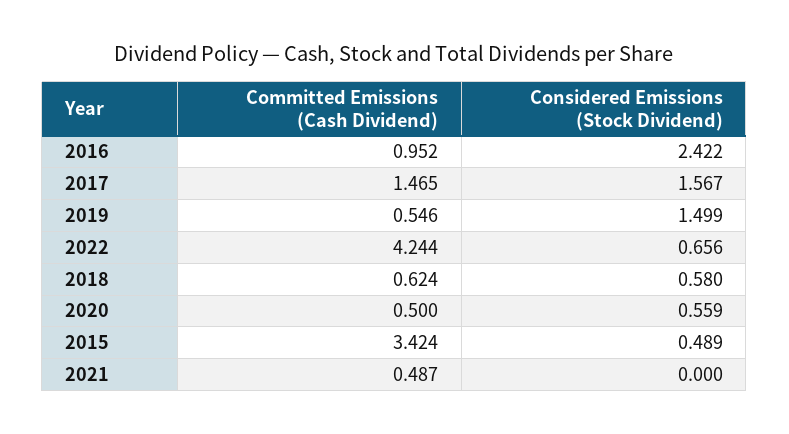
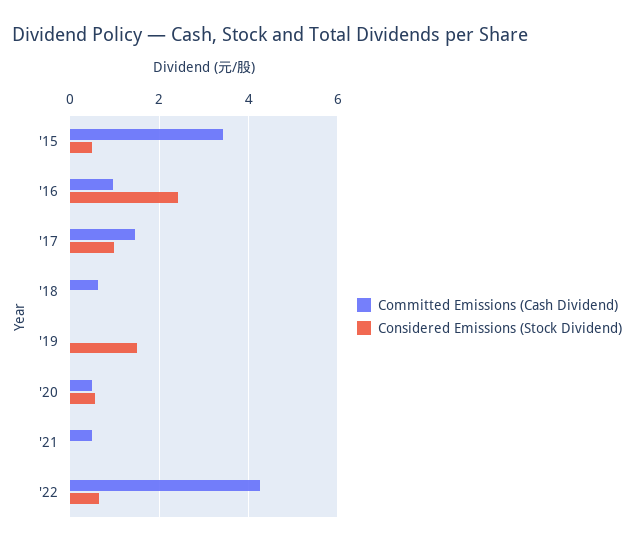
Considered Emissions (Stock Dividend), 2017: 1.567 -> 1
Committed Emissions (Cash Dividend), 2019: 0.546 -> 0
Considered Emissions (Stock Dividend), 2018: 0.58 -> 0

